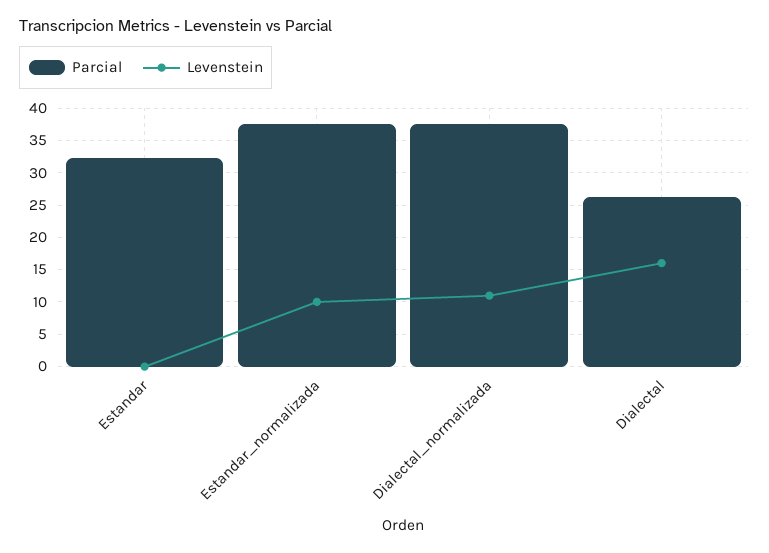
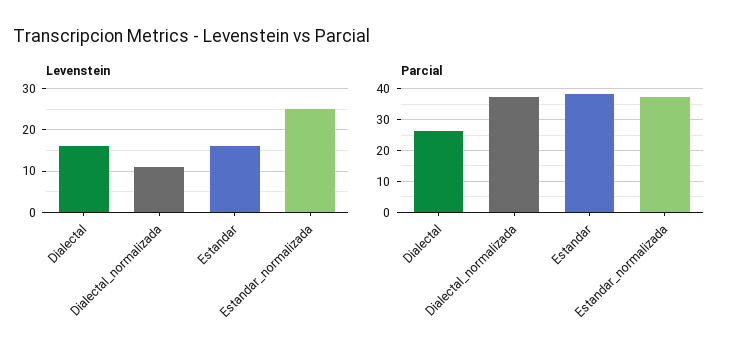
Parcial, Estandar: 32 -> 38
Levenstein, Estandar: 0 -> 15
Levenstein, Estandar_normalizada: 10 -> 25

